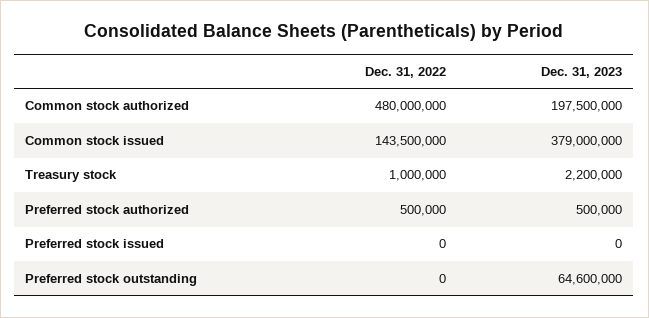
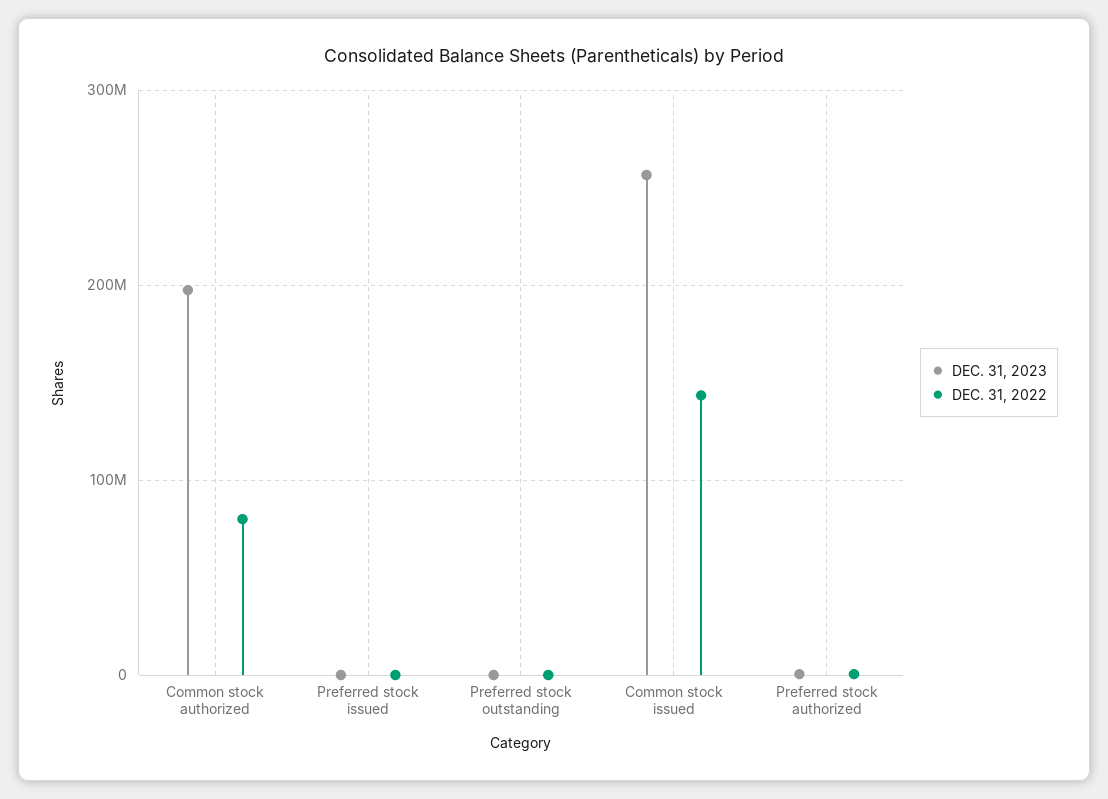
Dec. 31, 2022, Common stock authorized: 480000000 -> 80000000
Dec. 31, 2023, Common stock issued: 379000000 -> 260000000
Dec. 31, 2022, Treasury stock: 1000000 -> none
Dec. 31, 2023, Treasury stock: 2200000 -> none
Dec. 31, 2023, Preferred stock outstanding: 64600000 -> 0

